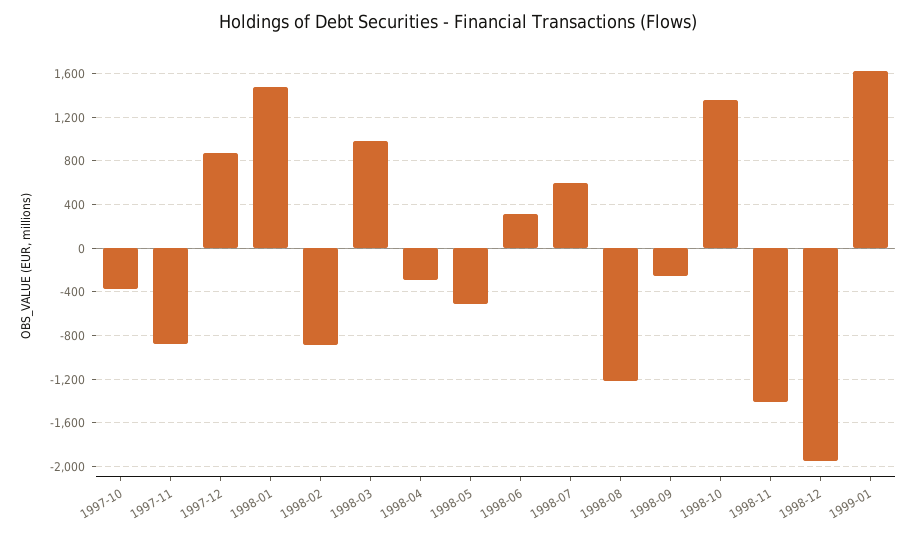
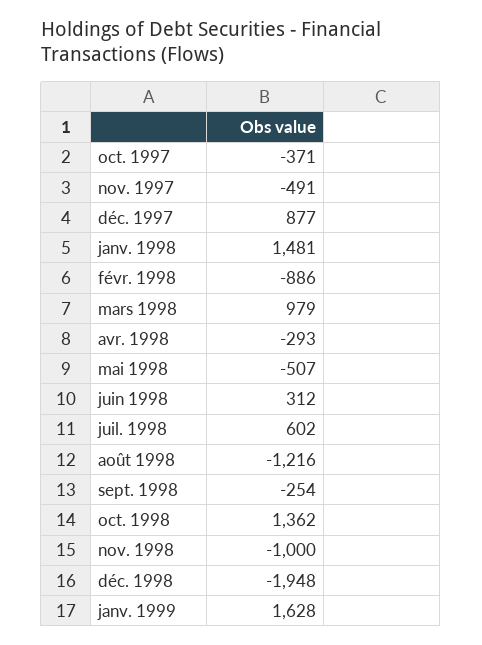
1997-11: -900 -> -491
1998-11: -1400 -> -1000

